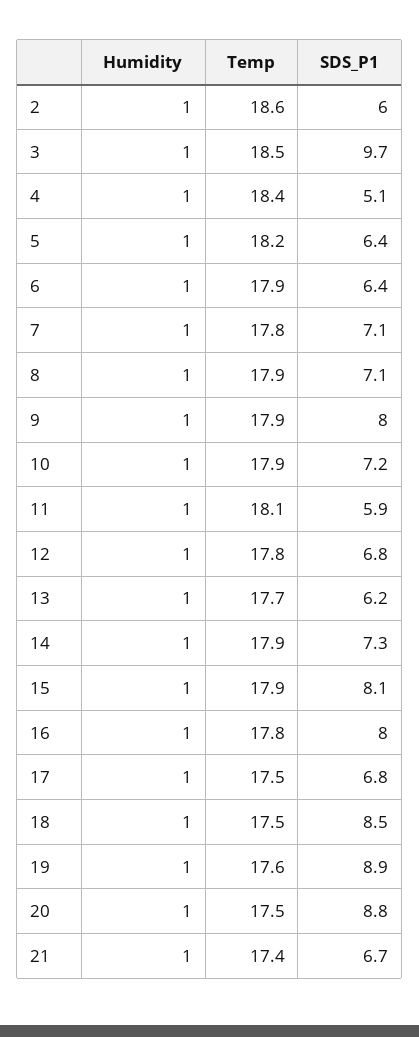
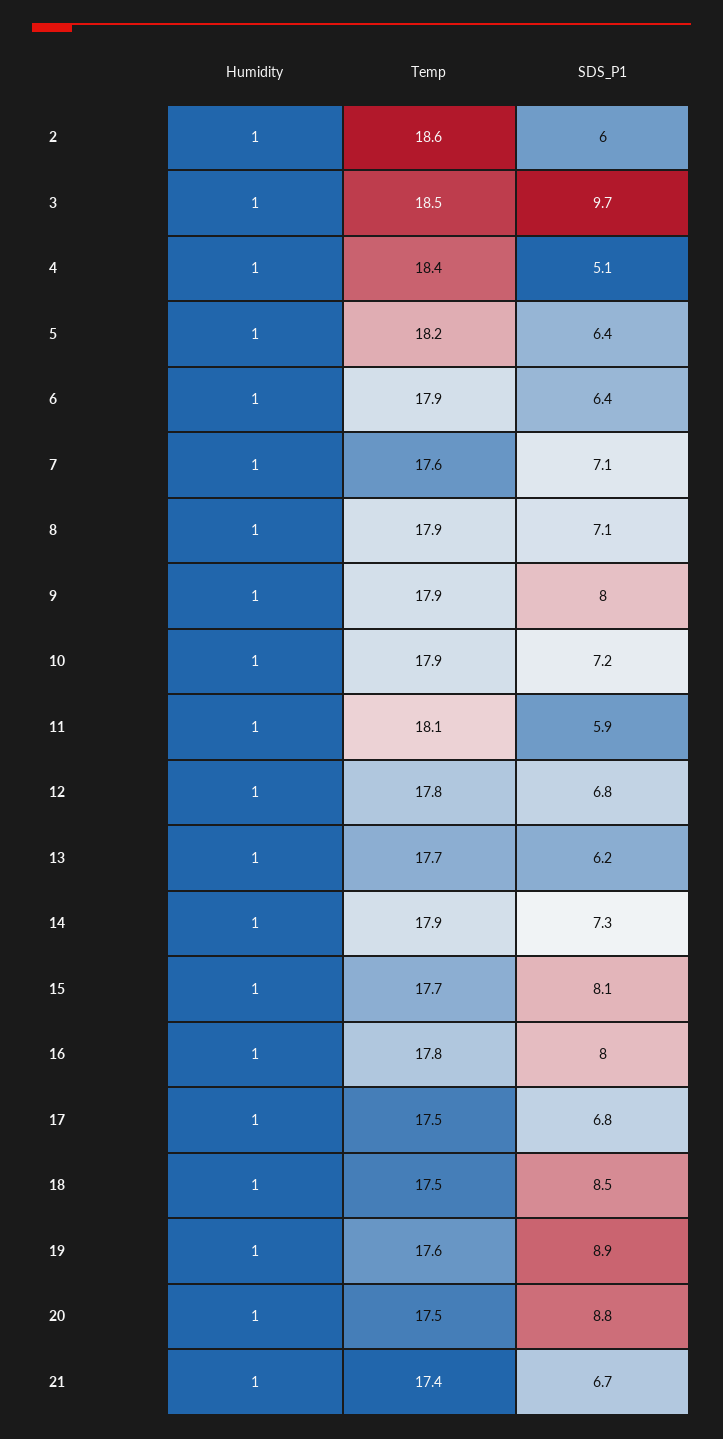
Temp, 7: 17.8 -> 17.6
Temp, 15: 17.9 -> 17.7

